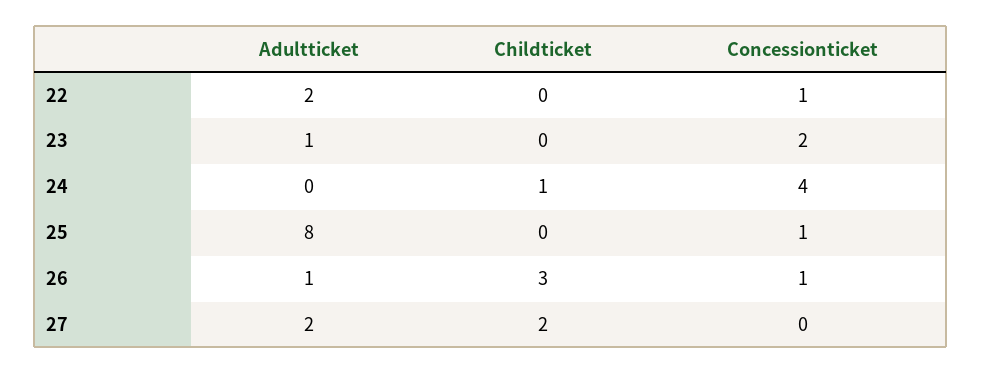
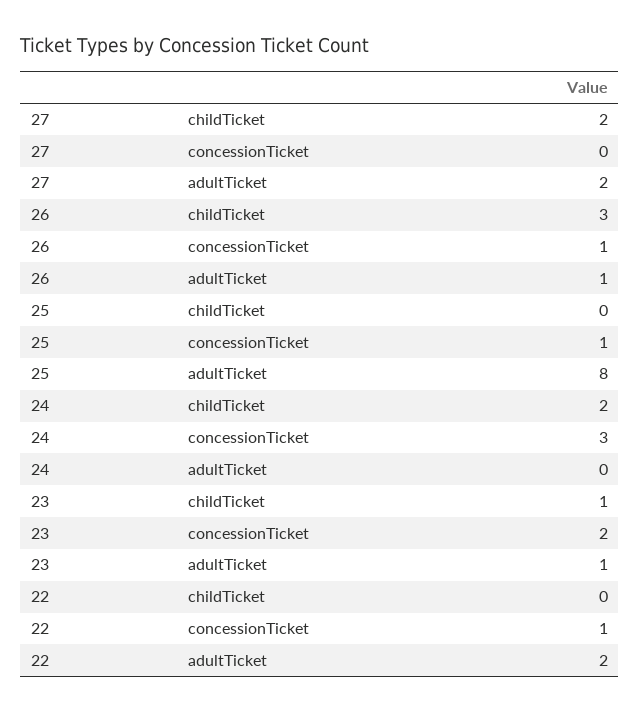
Childticket, 23: 0 -> 1
Childticket, 24: 1 -> 2
Concessionticket, 24: 4 -> 3

